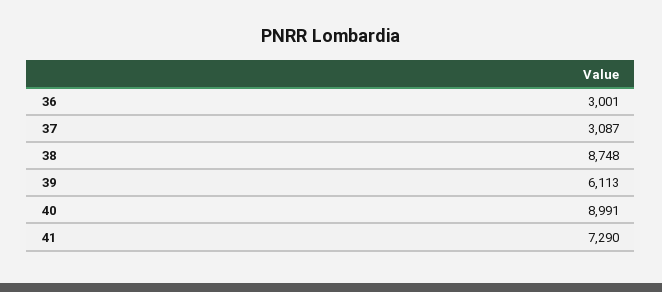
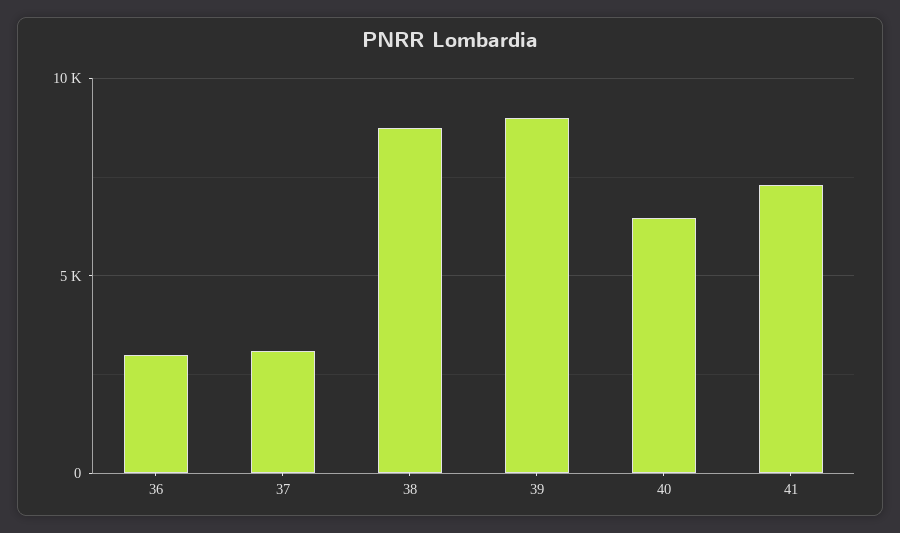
39: 6113 -> 9000
40: 8991 -> 6500

